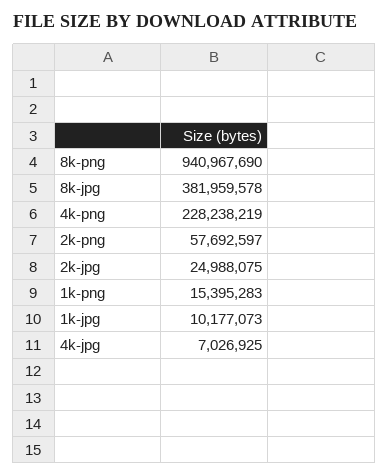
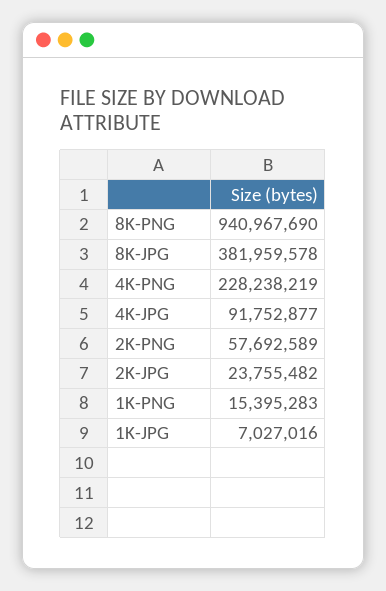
2k-png: 57692597 -> 57692589
2k-jpg: 24988075 -> 23755482
1k-jpg: 10177073 -> 7027016
4k-jpg: 7026925 -> 91752877

